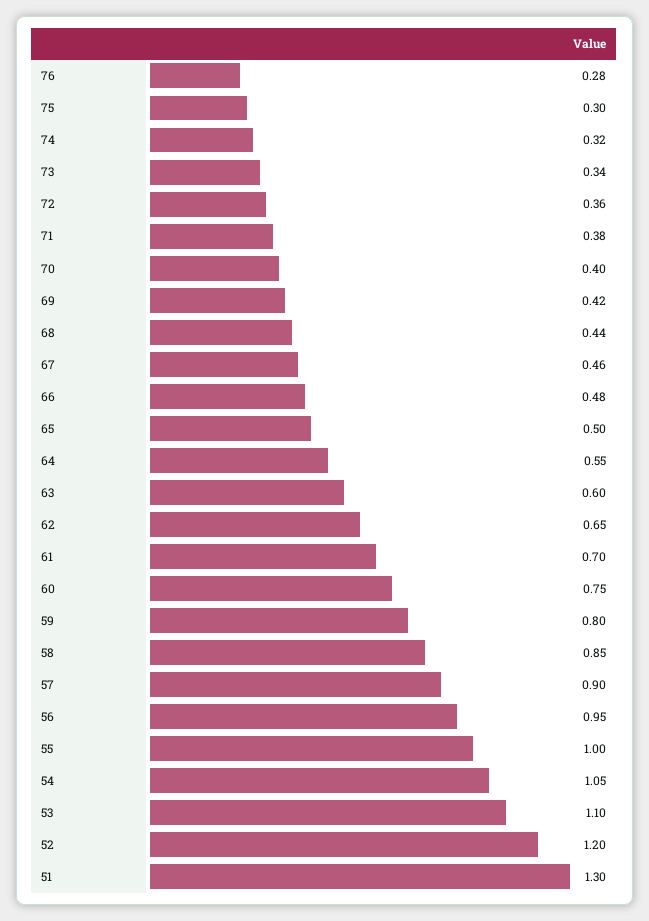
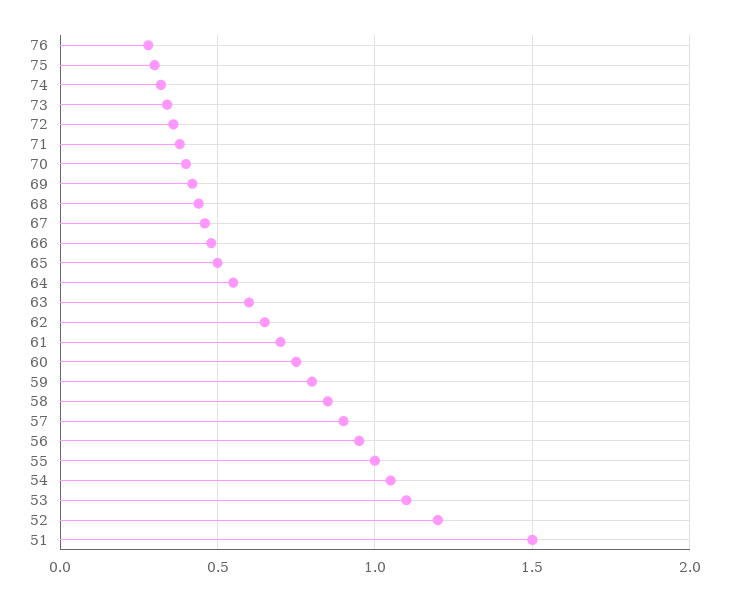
51: 1.3 -> 1.5

